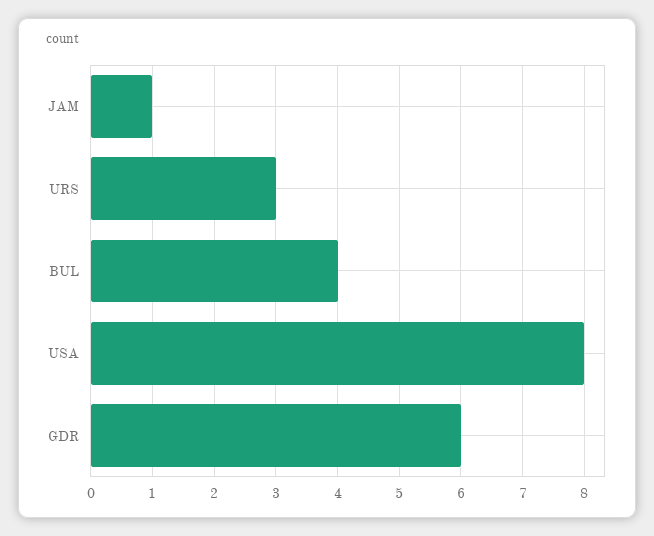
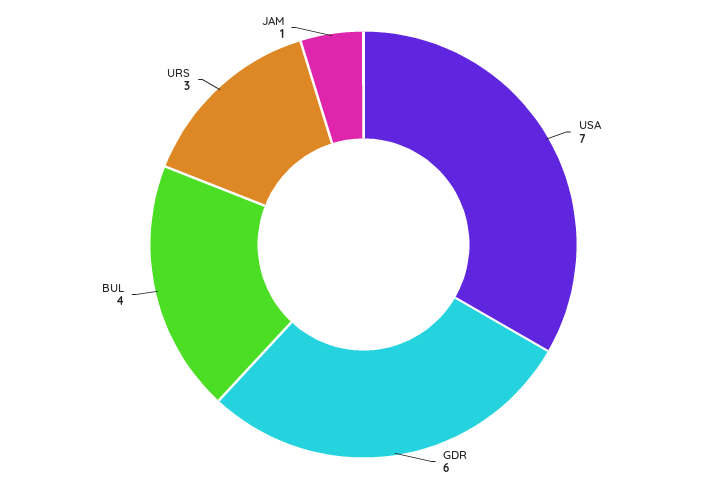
USA: 8 -> 7

